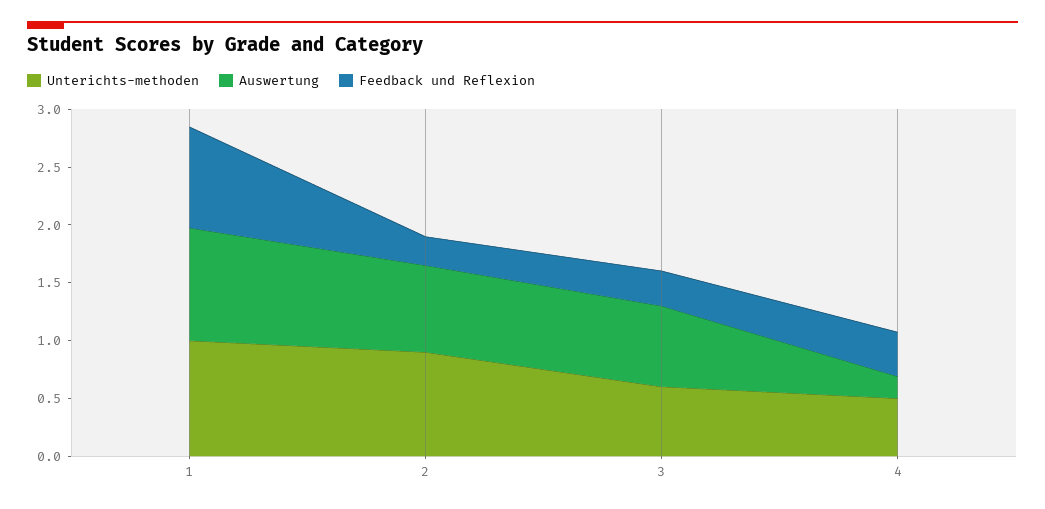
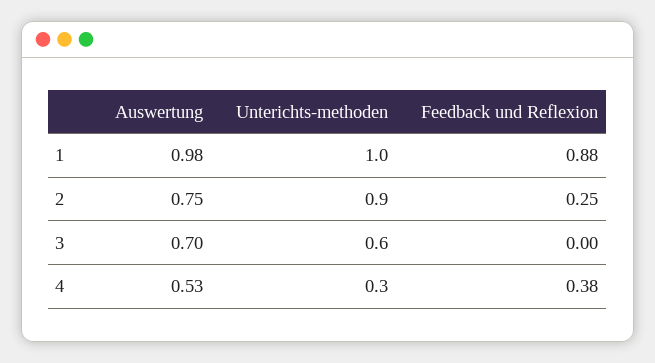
Feedback und Reflexion, 3: 0.3 -> 0
Unterichts-methoden, 4: 0.5 -> 0.3
Auswertung, 4: 0.2 -> 0.53

